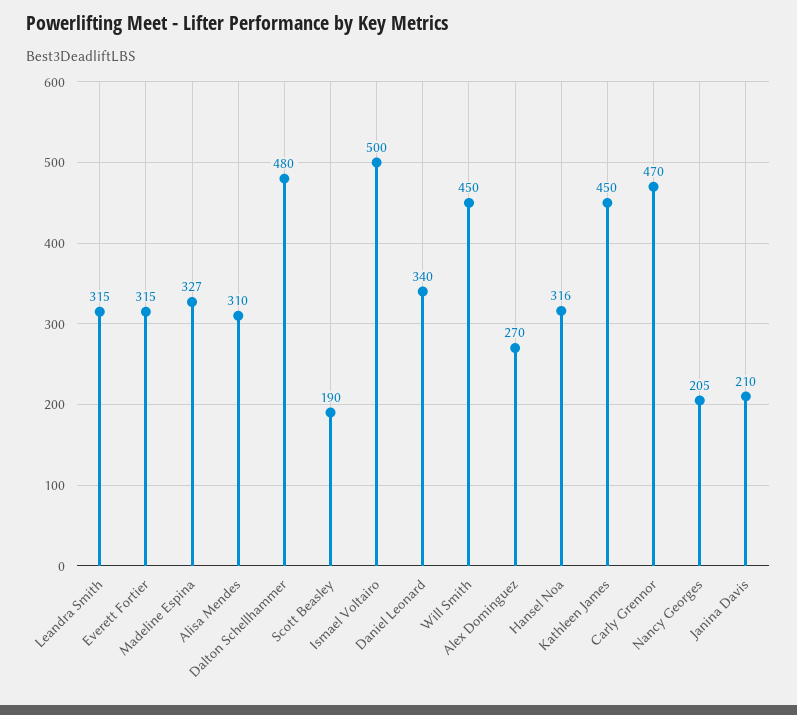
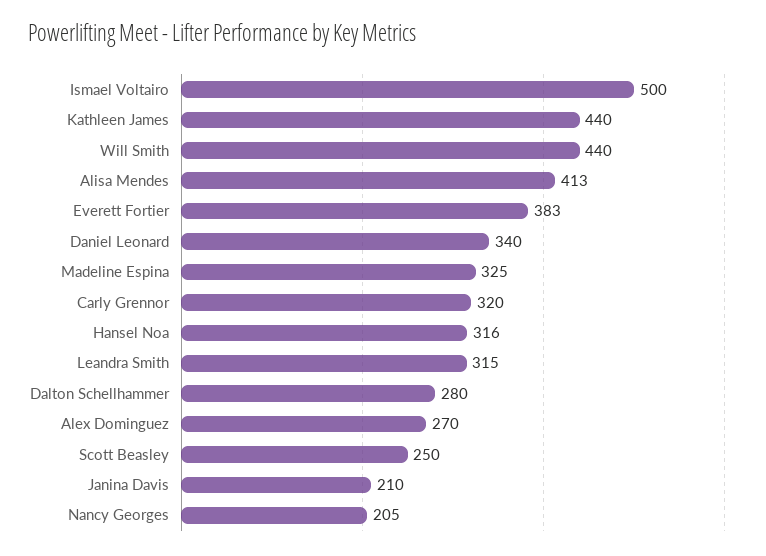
Everett Fortier: 315 -> 383
Madeline Espina: 327 -> 325
Alisa Mendes: 310 -> 413
Dalton Schellhammer: 480 -> 280
Scott Beasley: 190 -> 250
Will Smith: 450 -> 440
Kathleen James: 450 -> 440
Carly Grennor: 470 -> 320

